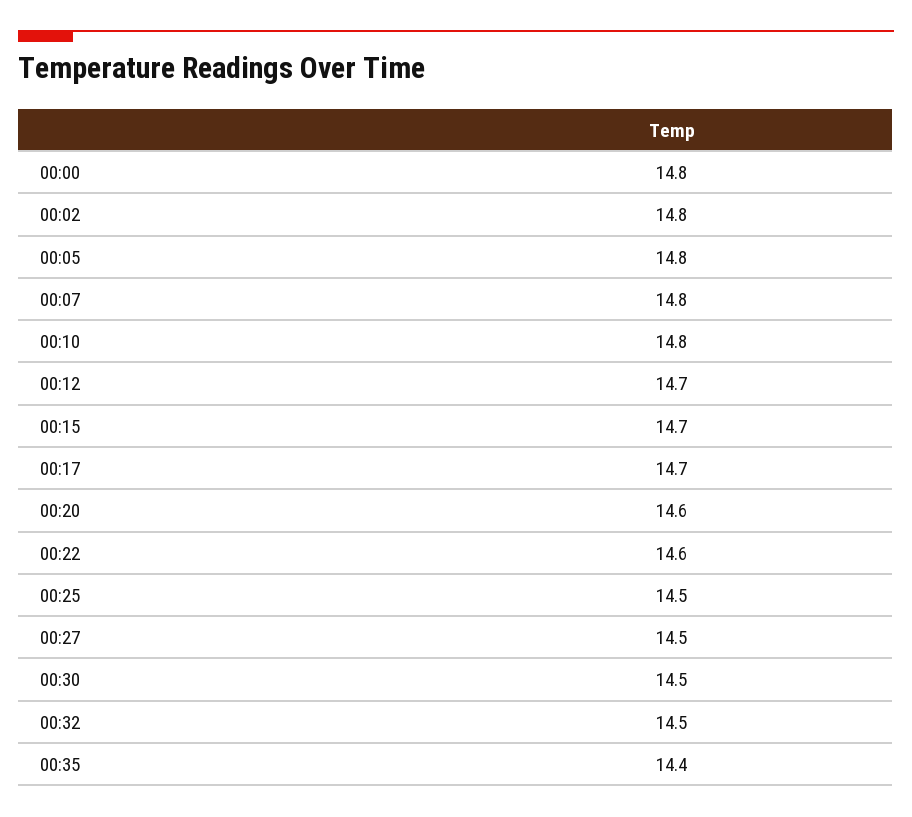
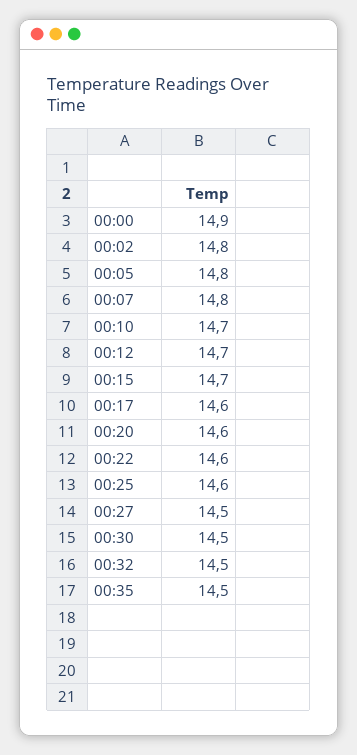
00:00: 14.8 -> 14.9
00:10: 14.8 -> 14.7
00:17: 14.7 -> 14.6
00:25: 14.5 -> 14.6
00:35: 14.4 -> 14.5

